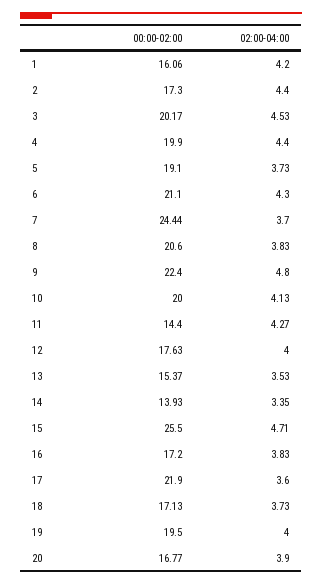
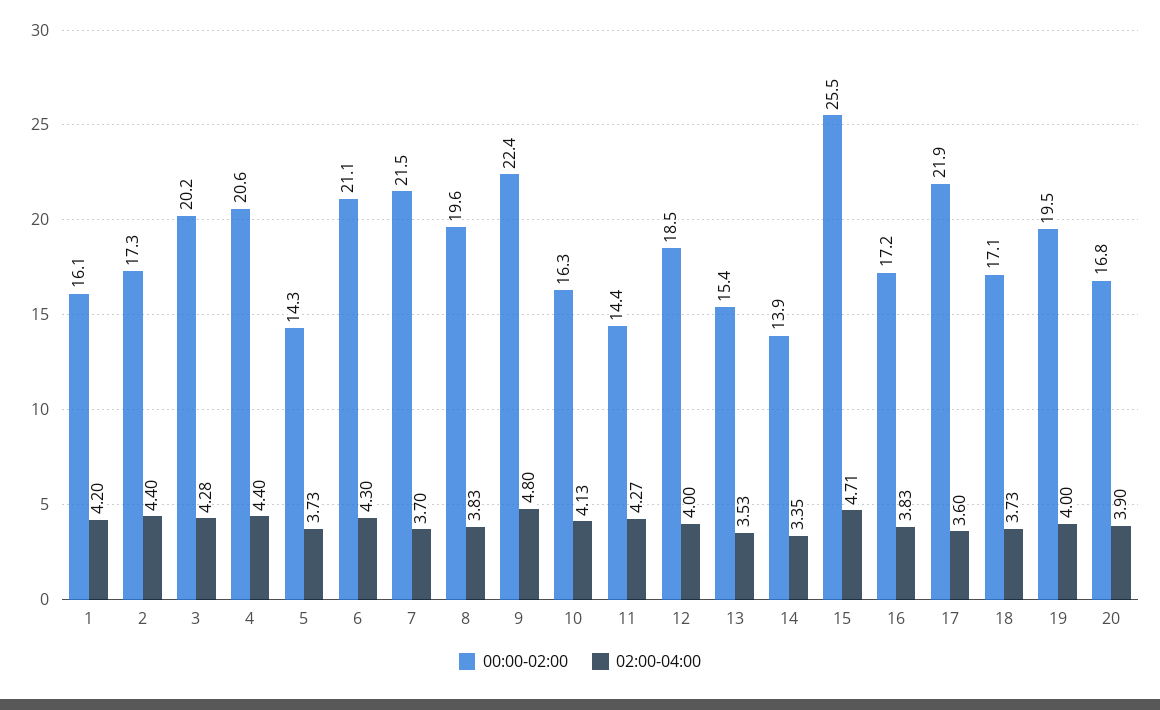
02:00-04:00, 3: 4.53 -> 4.28
00:00-02:00, 4: 19.9 -> 20.6
00:00-02:00, 5: 19.1 -> 14.3
00:00-02:00, 7: 24.44 -> 21.5
00:00-02:00, 8: 20.6 -> 19.6
00:00-02:00, 10: 20 -> 16.3
00:00-02:00, 12: 17.63 -> 18.5

